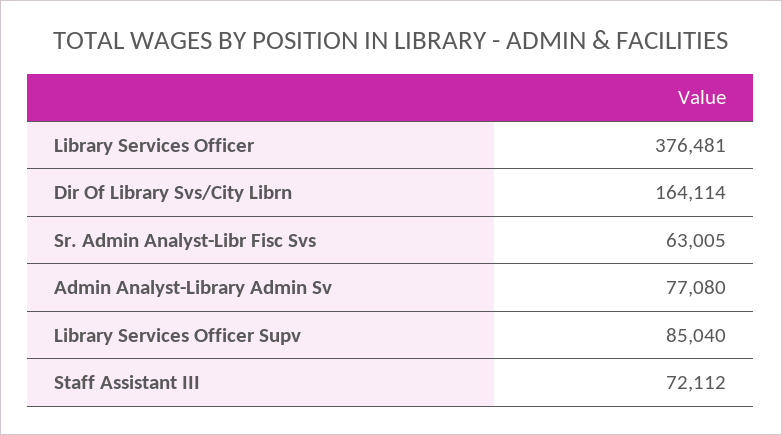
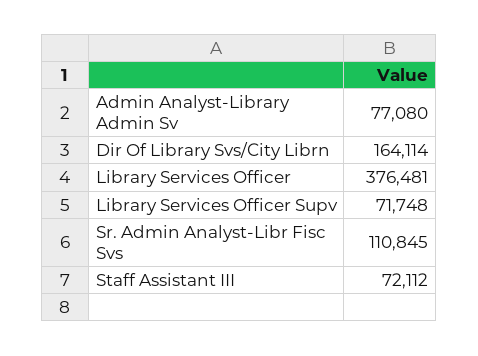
Sr. Admin Analyst-Libr Fisc Svs: 63005 -> 110845
Library Services Officer Supv: 85040 -> 71748

